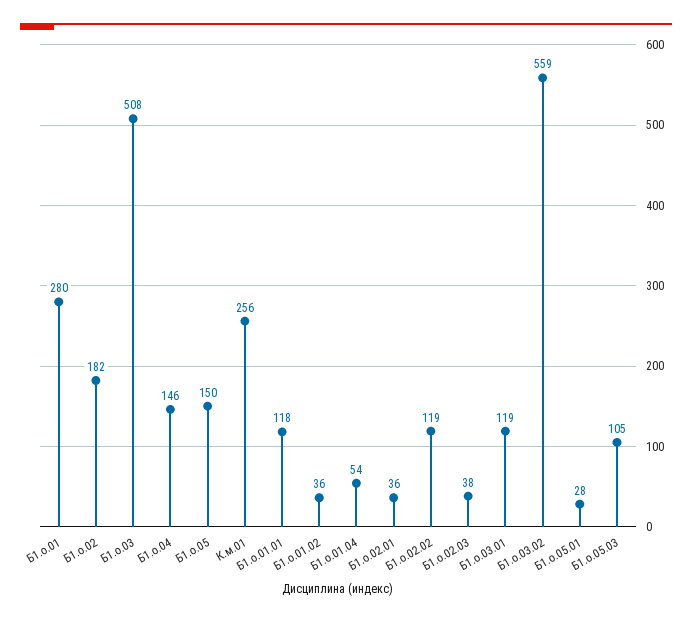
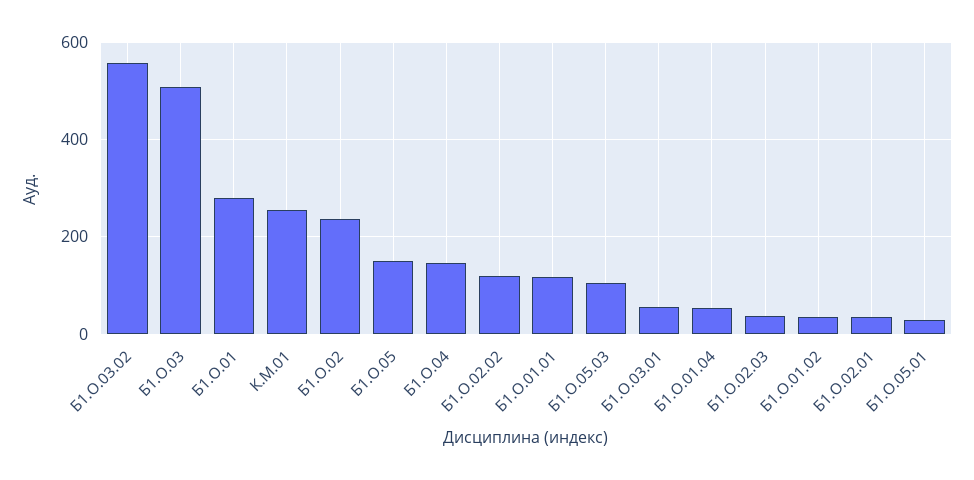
Б1.о.02: 182 -> 240
Б1.о.03.01: 119 -> 60

